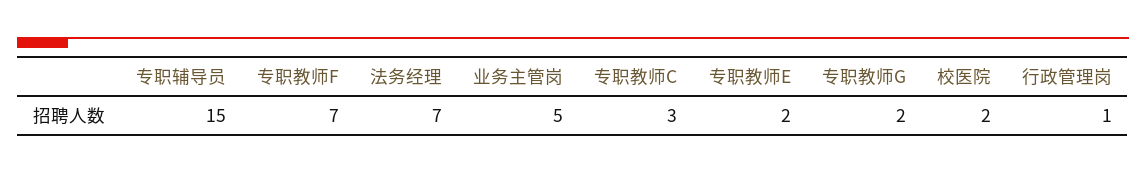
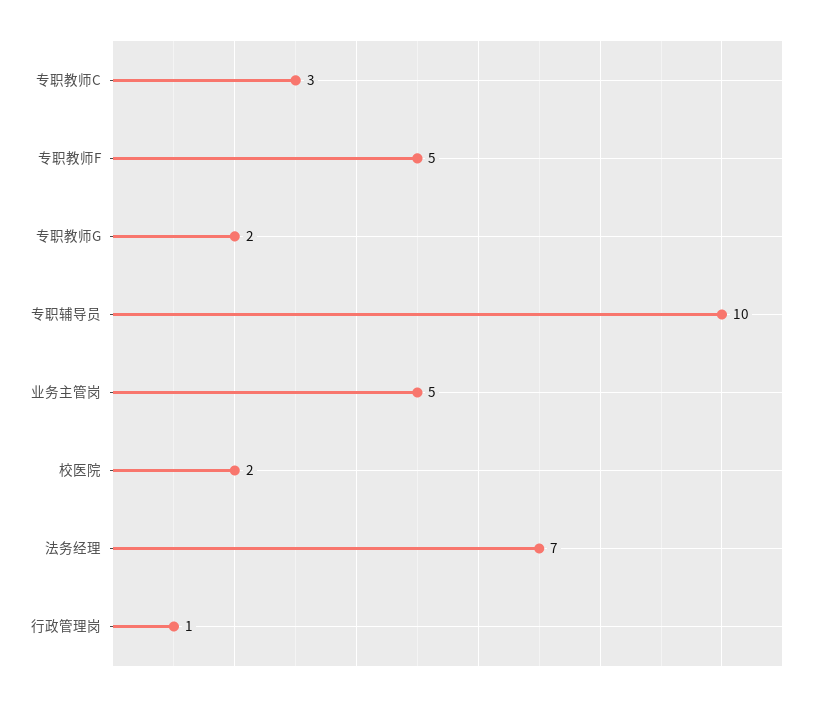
专职辅导员: 15 -> 10
专职教师F: 7 -> 5
专职教师E: 2 -> none

